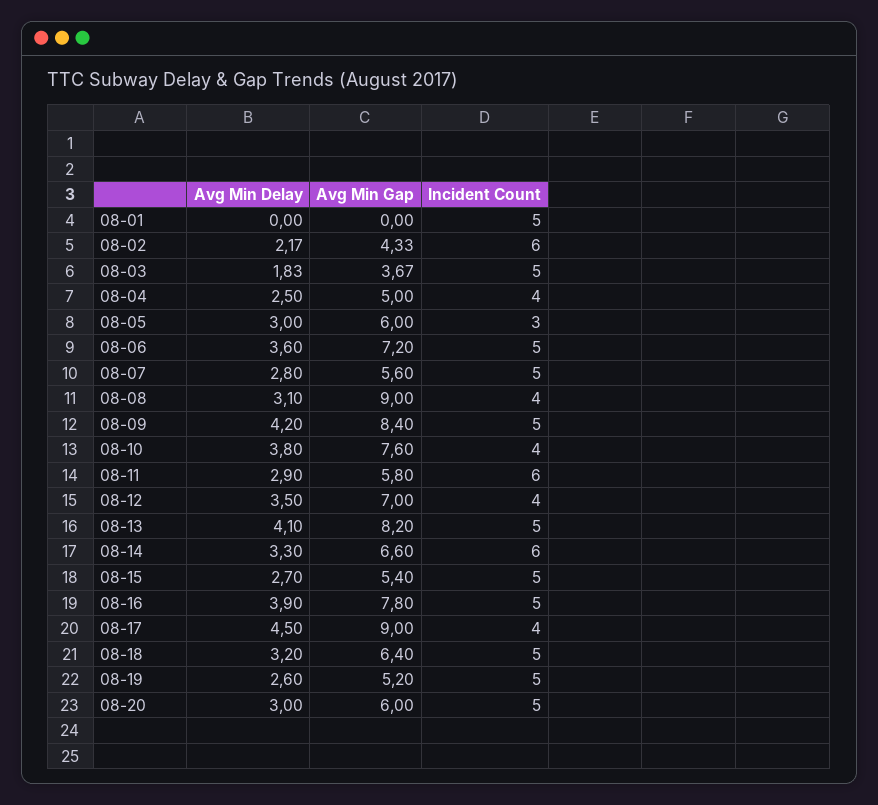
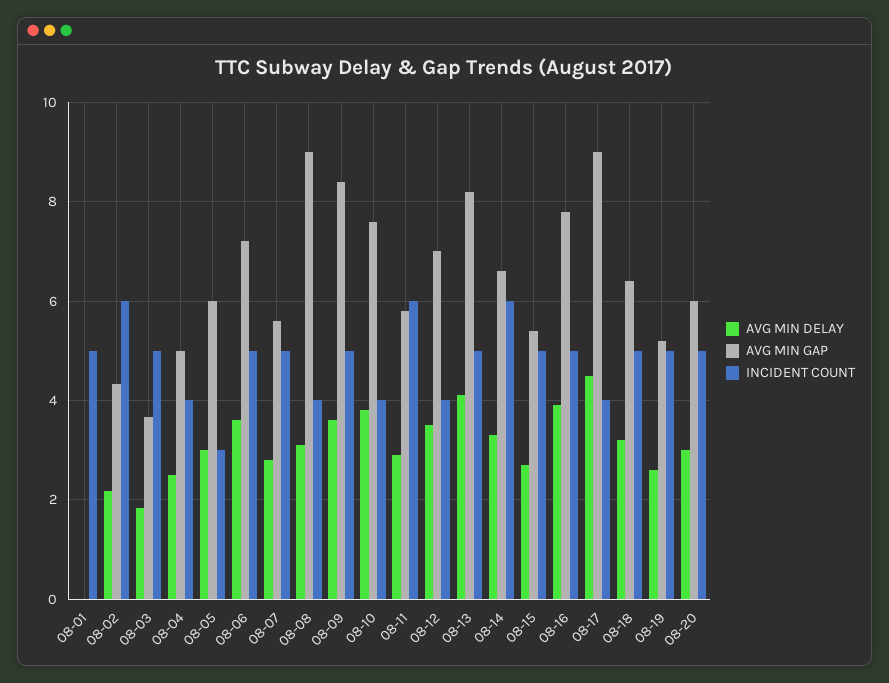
Avg Min Delay, 08-09: 4.2 -> 3.6

